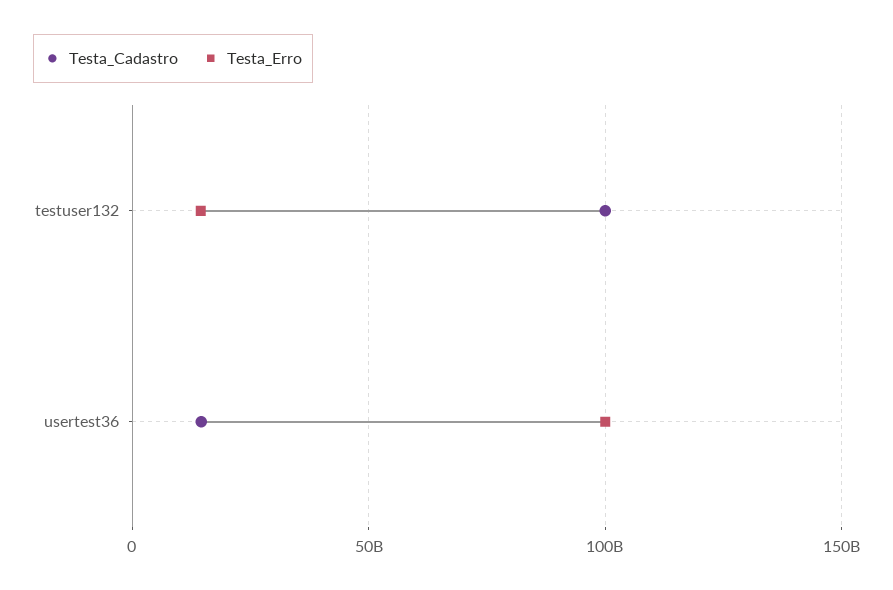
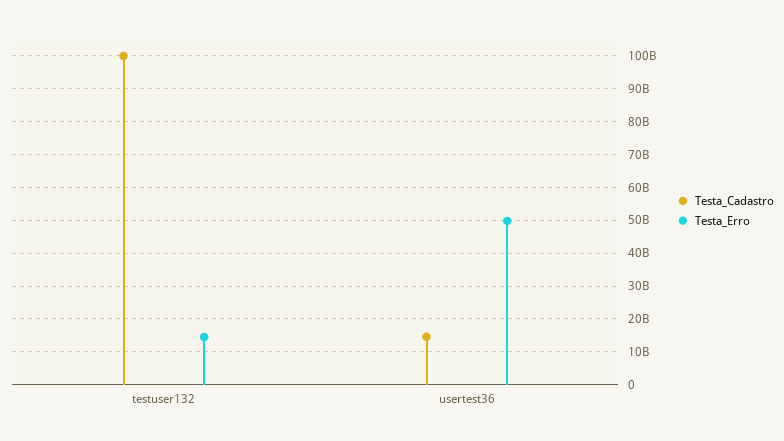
Testa_Erro, usertest36: 100000000000 -> 50000000000

